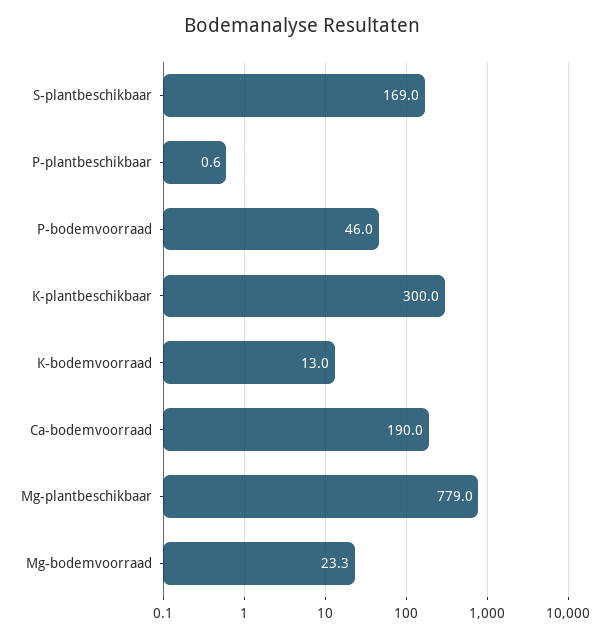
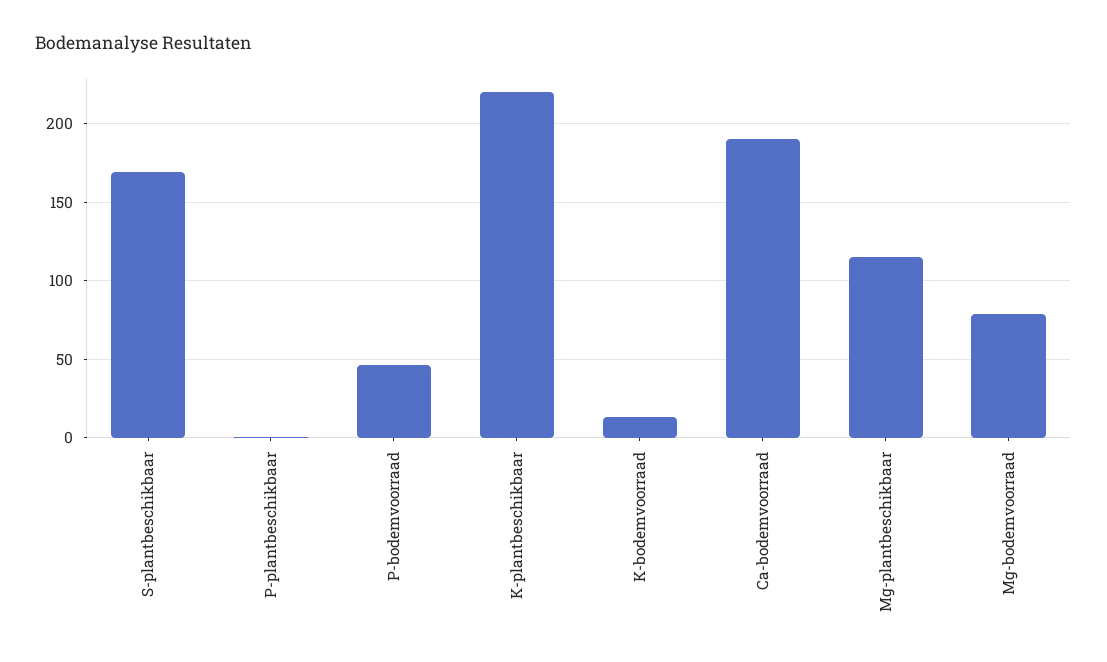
K-plantbeschikbaar: 300 -> 220
Mg-plantbeschikbaar: 779 -> 115
Mg-bodemvoorraad: 23.3 -> 80

